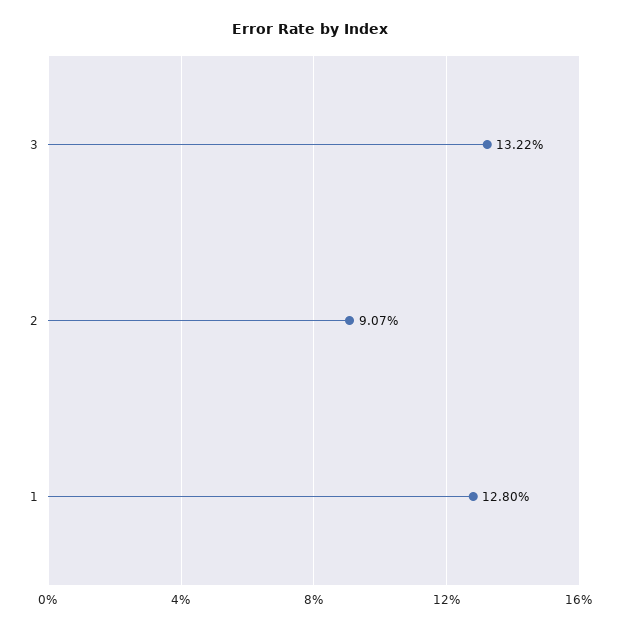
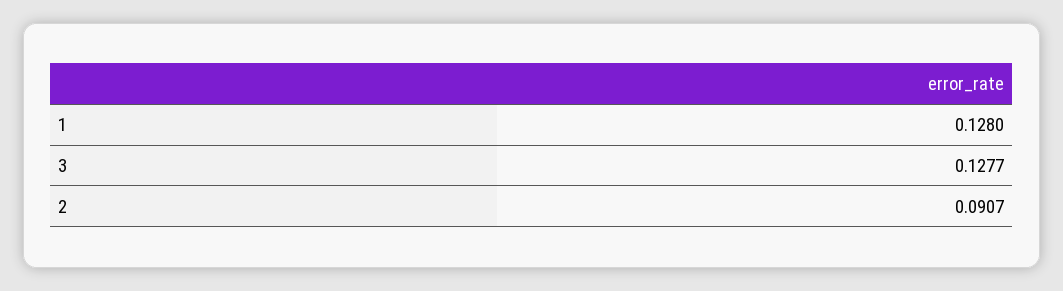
3: 0.1322 -> 0.1277

